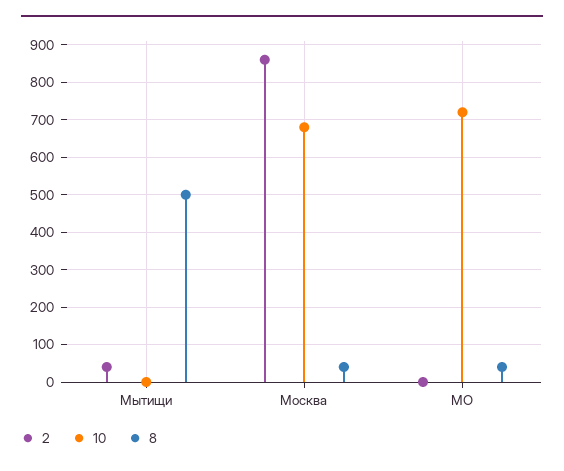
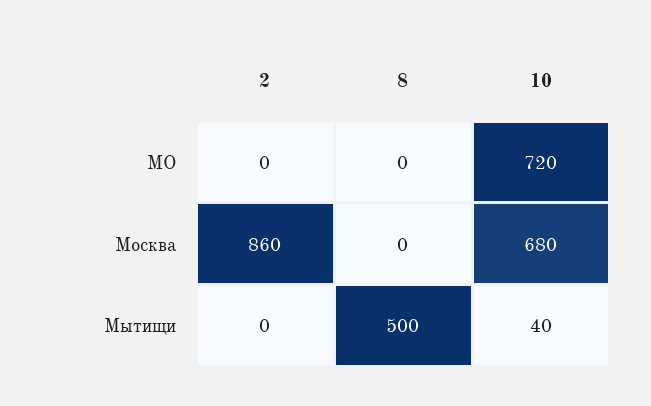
2, Мытищи: 40 -> 0
10, Мытищи: 0 -> 40
8, Москва: 40 -> 0
8, МО: 40 -> 0

